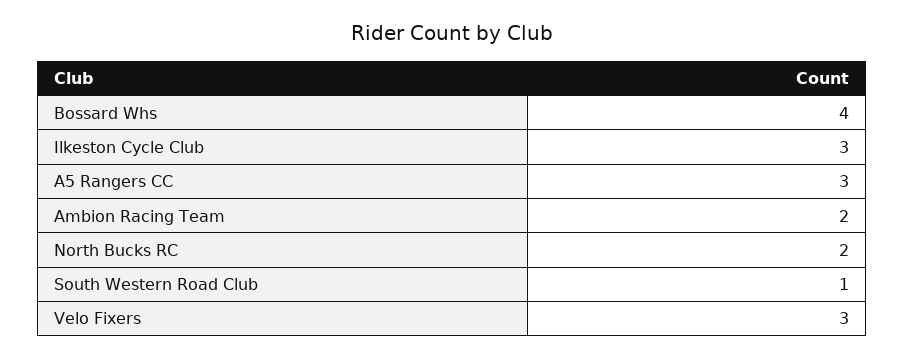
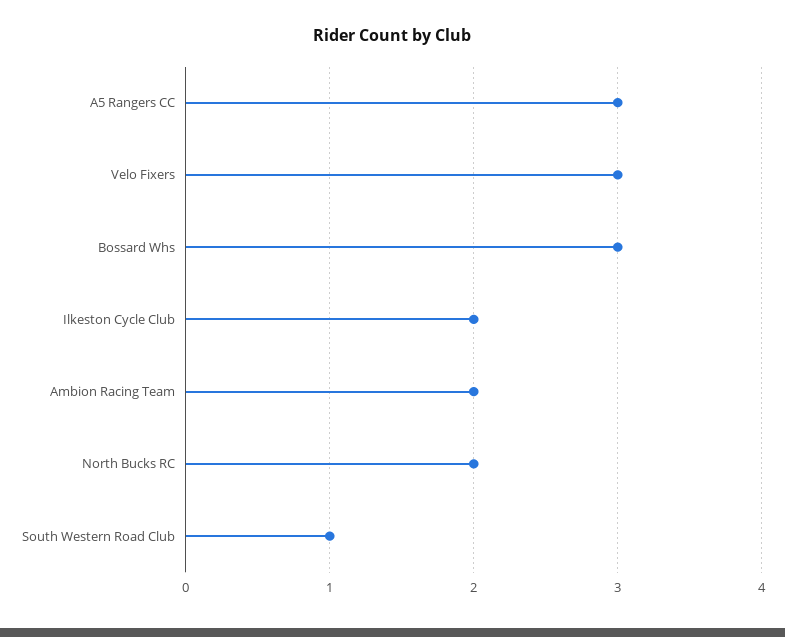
Bossard Whs: 4 -> 3
Ilkeston Cycle Club: 3 -> 2

